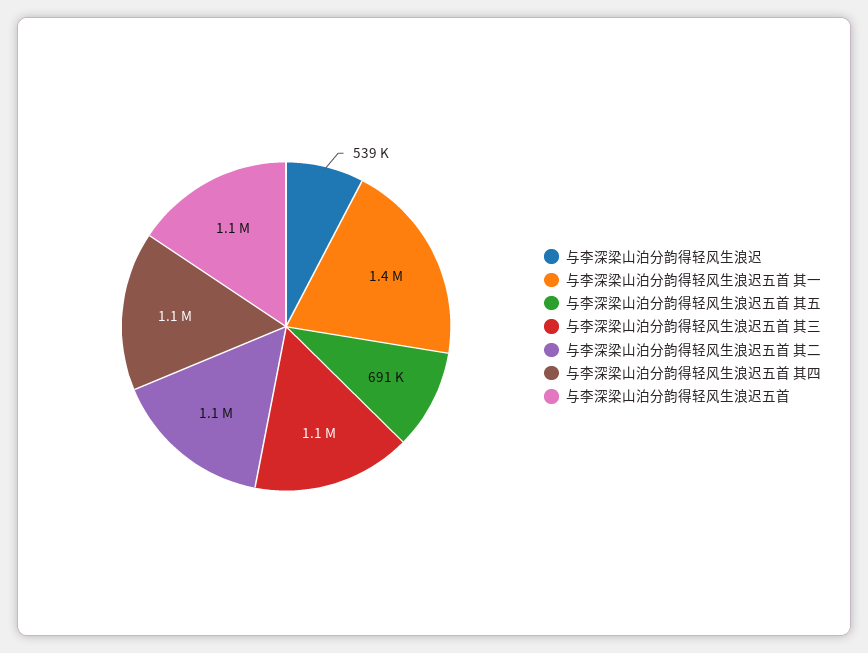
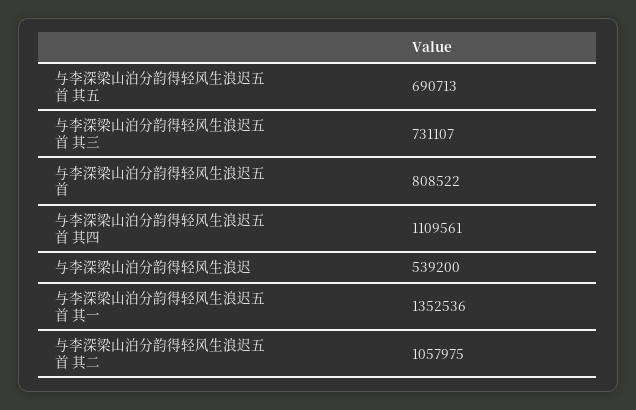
与李深梁山泊分韵得轻风生浪迟五首 其三: 1100000 -> 731107
与李深梁山泊分韵得轻风生浪迟五首: 1100000 -> 808522

